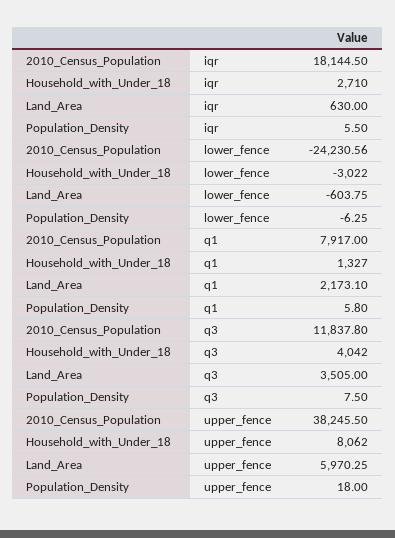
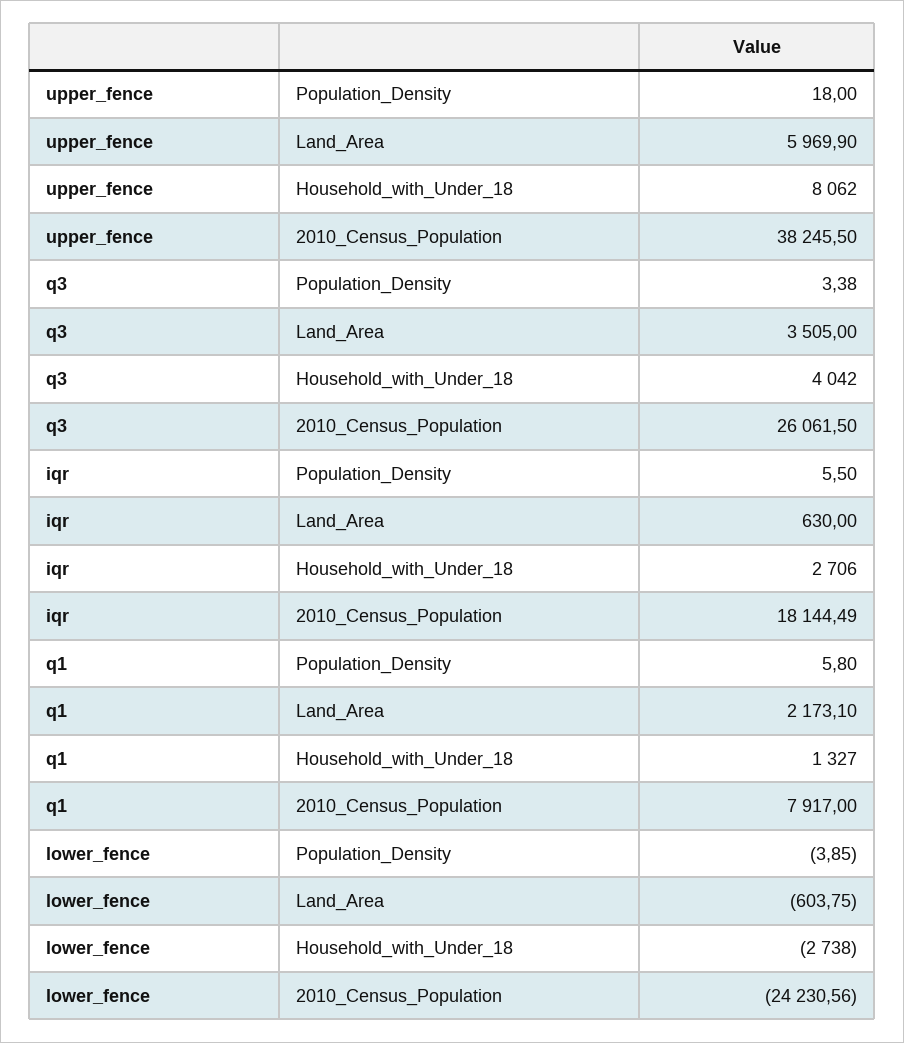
2010_Census_Population, iqr: 18144.5 -> 18144.49
Household_with_Under_18, iqr: 2710 -> 2706
Household_with_Under_18, lower_fence: -3022 -> -2738
Population_Density, lower_fence: -6.25 -> -3.85
2010_Census_Population, q3: 11837.8 -> 26061.5
Population_Density, q3: 7.5 -> 3.38
Land_Area, upper_fence: 5970.25 -> 5969.9

